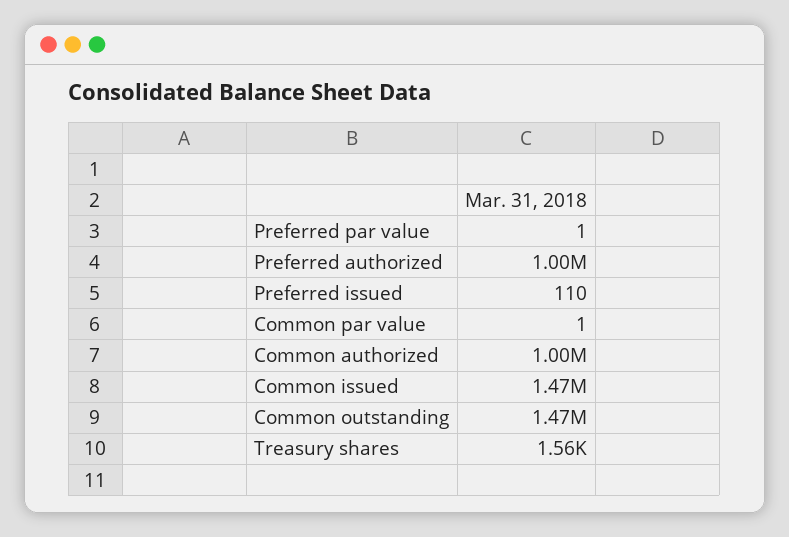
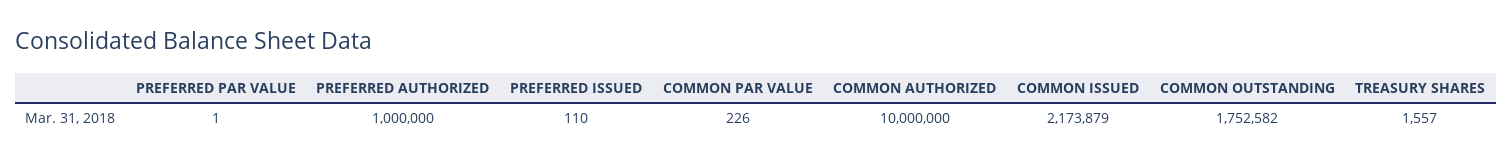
Common par value: 1 -> 226
Common authorized: 1000000 -> 10000000
Common issued: 1470000 -> 2173879
Common outstanding: 1470000 -> 1752582

